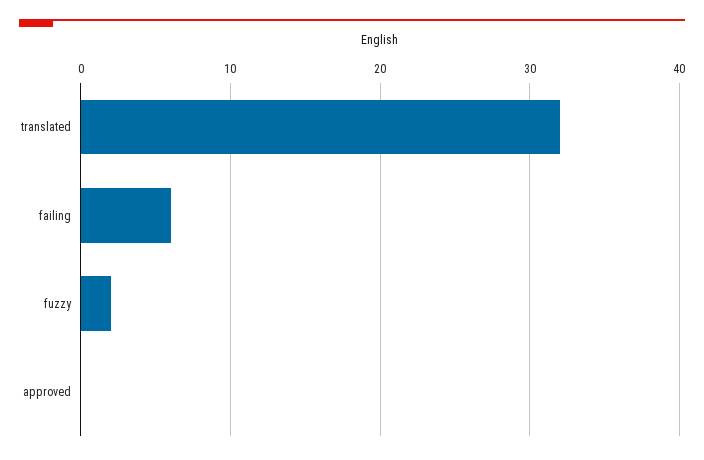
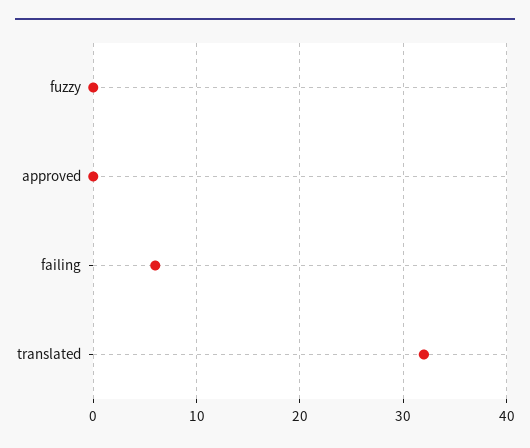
fuzzy: 2 -> 0

